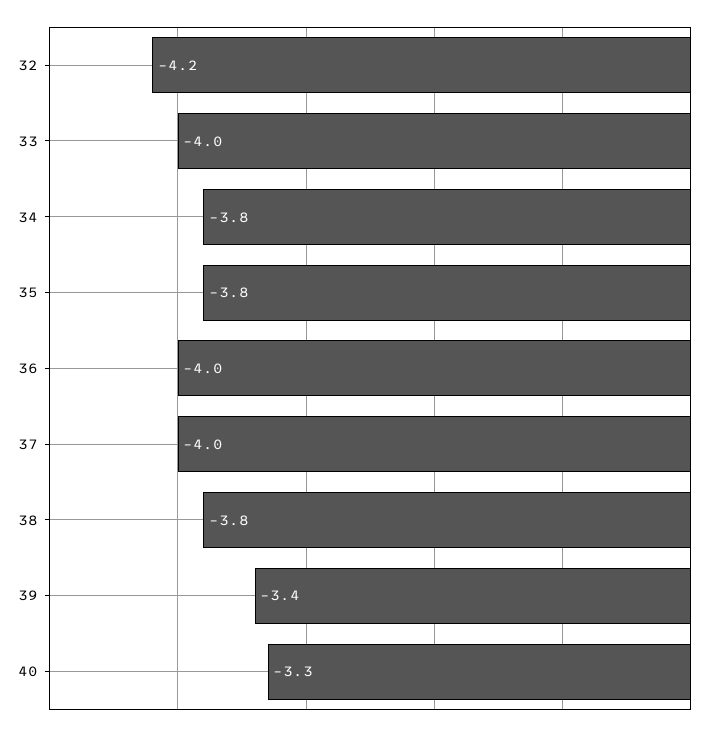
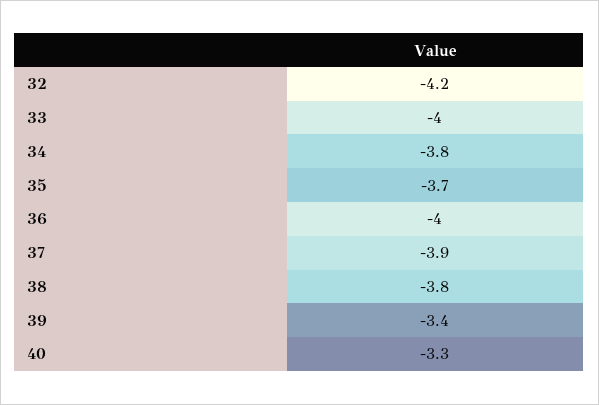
35: -3.8 -> -3.7
37: -4 -> -3.9

